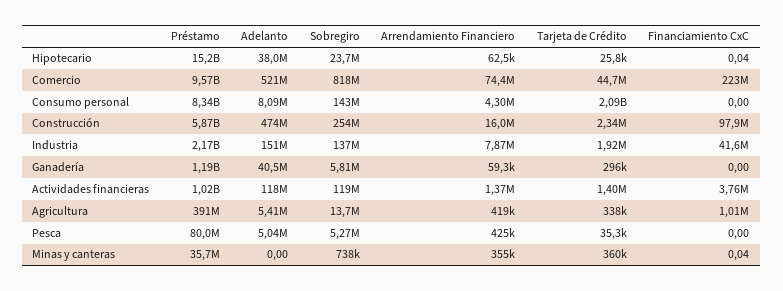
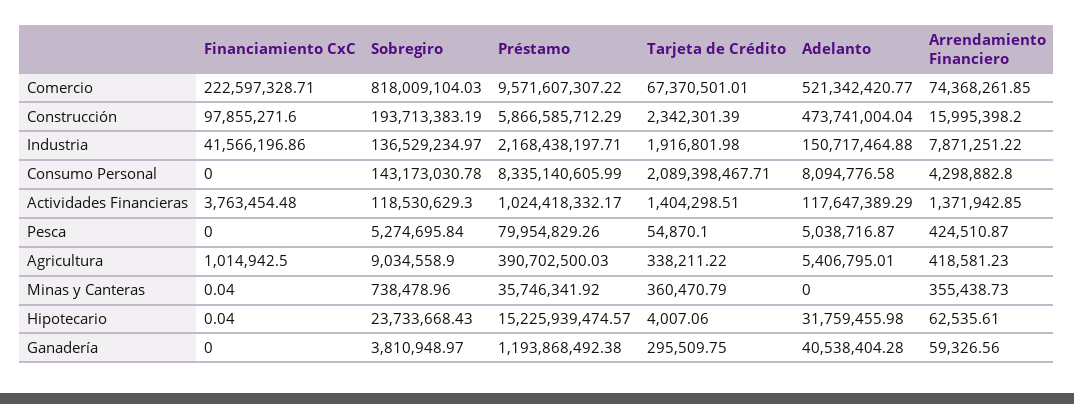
Adelanto, Hipotecario: 38000000 -> 31759455.98
Tarjeta de Crédito, Hipotecario: 25800 -> 4007.06
Tarjeta de Crédito, Comercio: 44700000 -> 67370501.01
Sobregiro, Construcción: 254000000 -> 193713383.19
Sobregiro, Ganadería: 5810000 -> 3810948.97
Sobregiro, Agricultura: 13700000 -> 9034558.9
Tarjeta de Crédito, Pesca: 35300 -> 54870.1

